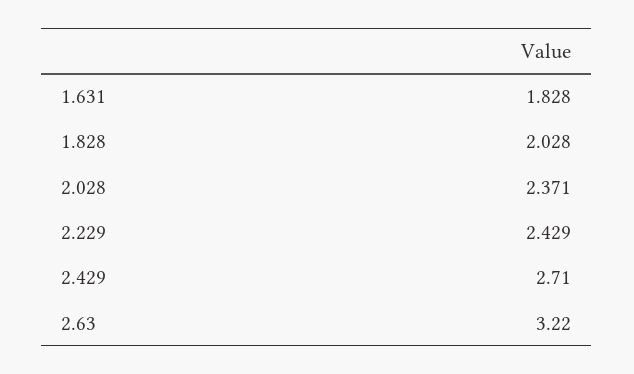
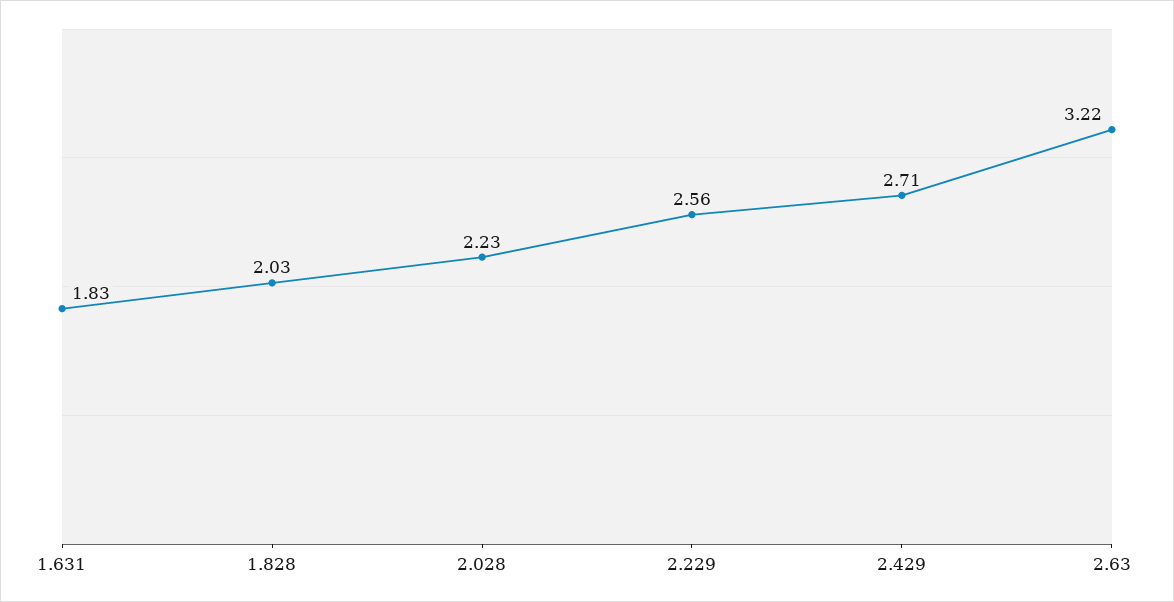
2.028: 2.371 -> 2.23
2.229: 2.429 -> 2.56

